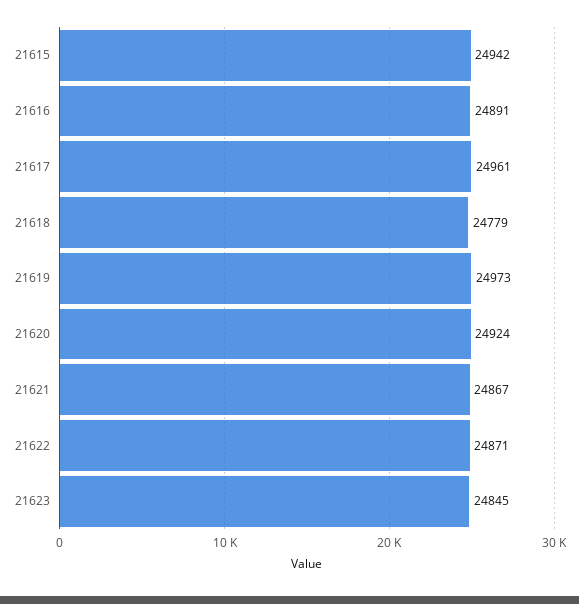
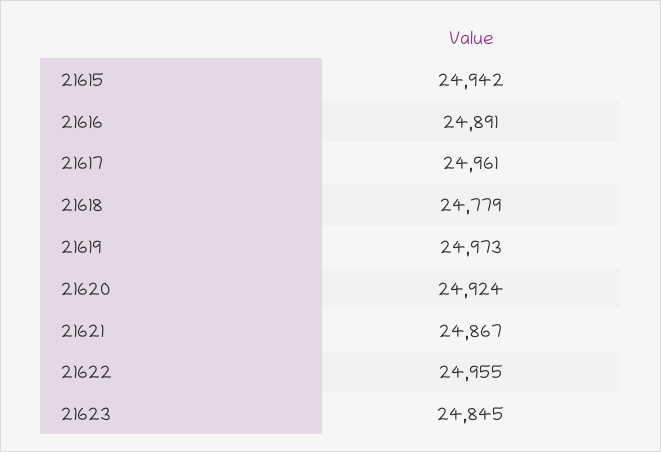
21622: 24871 -> 24955

